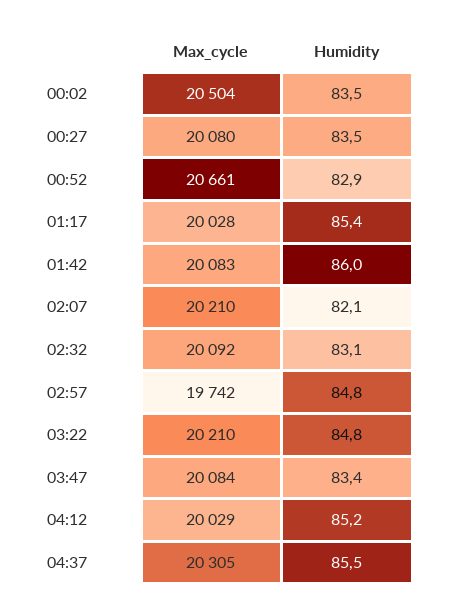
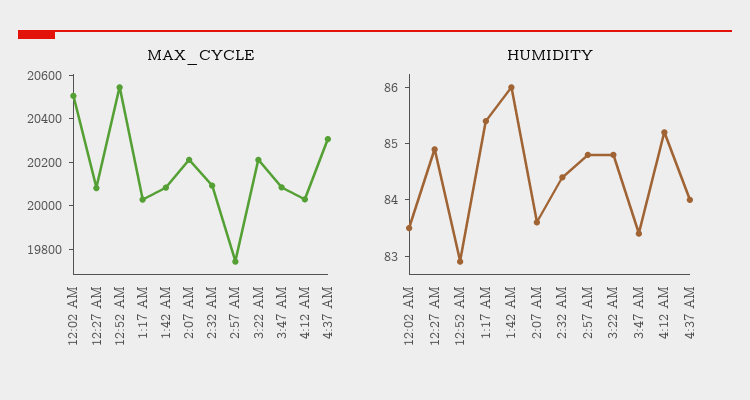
Humidity, 00:27: 83.5 -> 85
Max_cycle, 00:52: 20661 -> 20550
Humidity, 02:07: 82.1 -> 83.5
Humidity, 02:32: 83.1 -> 84.5
Humidity, 04:37: 85.5 -> 84

